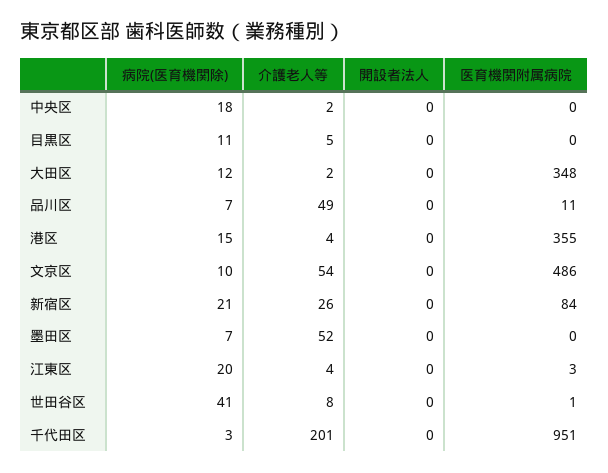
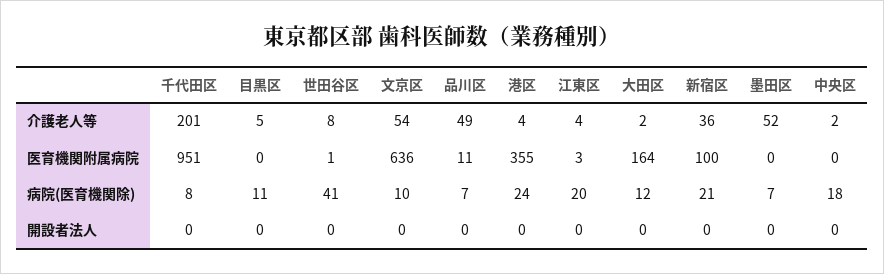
医育機関附属病院, 大田区: 348 -> 164
病院(医育機関除), 港区: 15 -> 24
医育機関附属病院, 文京区: 486 -> 636
介護老人等, 新宿区: 26 -> 36
医育機関附属病院, 新宿区: 84 -> 100
病院(医育機関除), 千代田区: 3 -> 8

